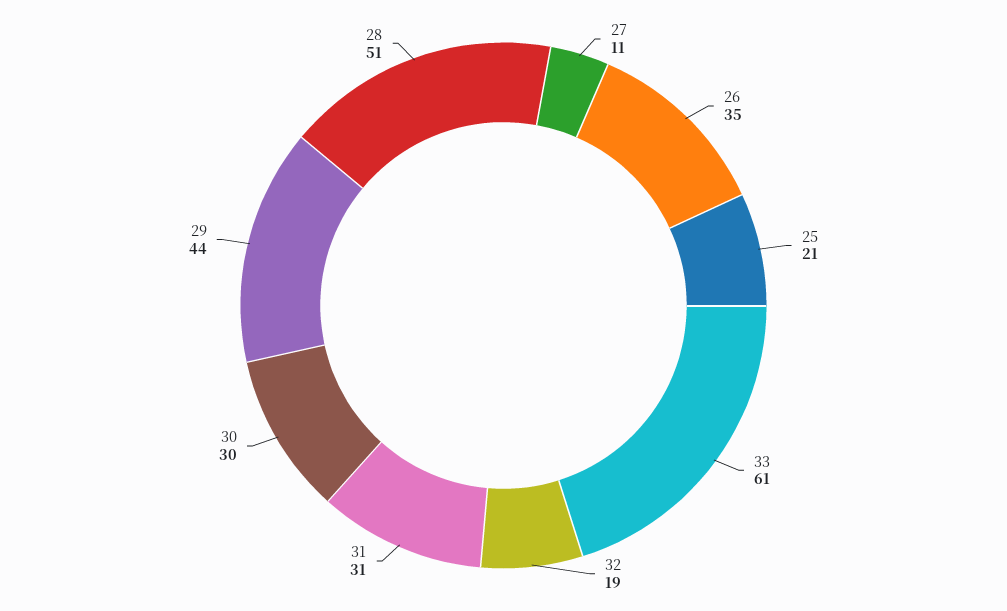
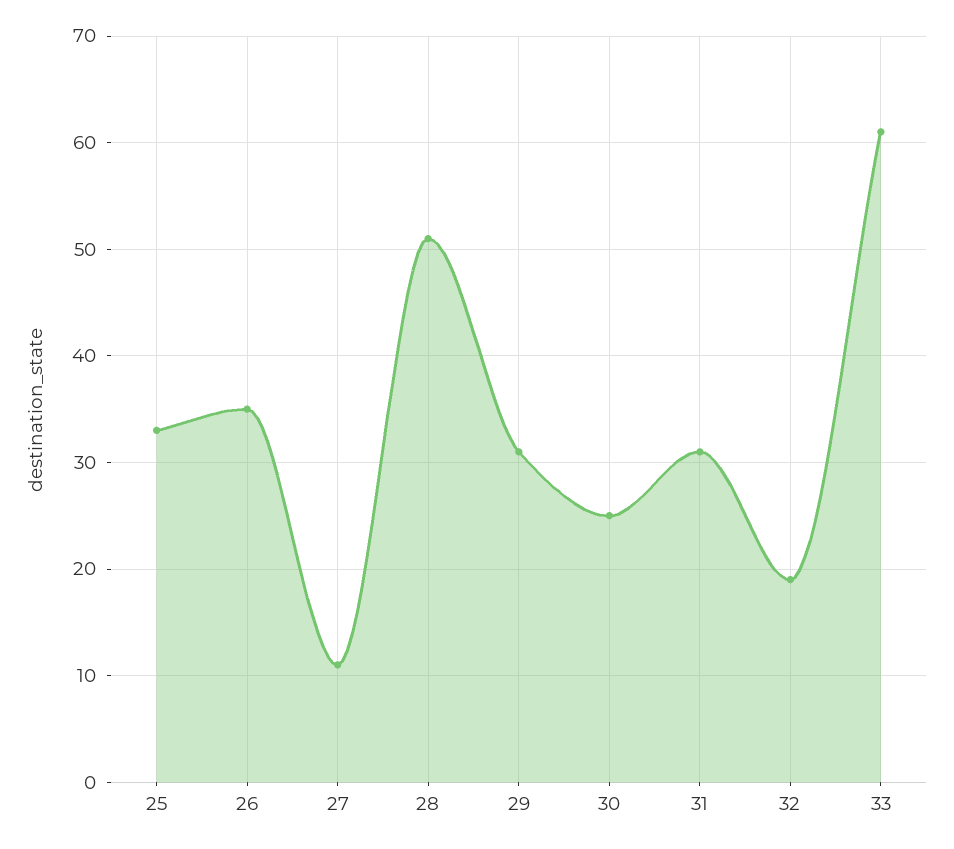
25: 21 -> 33
30: 30 -> 25
29: 44 -> 31

